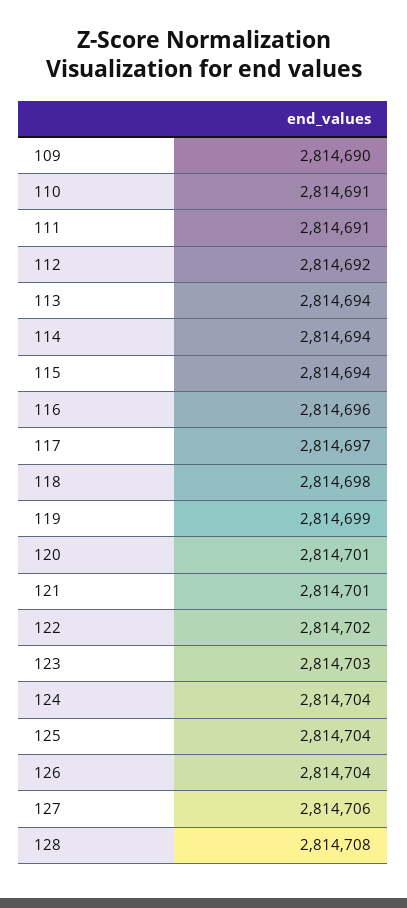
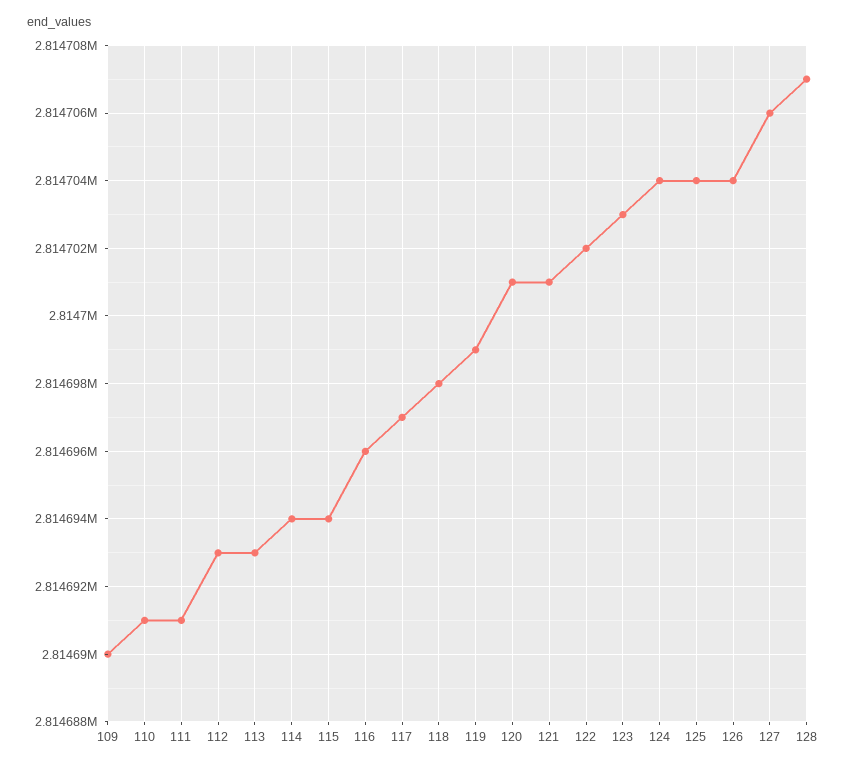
112: 2814692 -> 2814693
113: 2814694 -> 2814693
128: 2814708 -> 2814707

